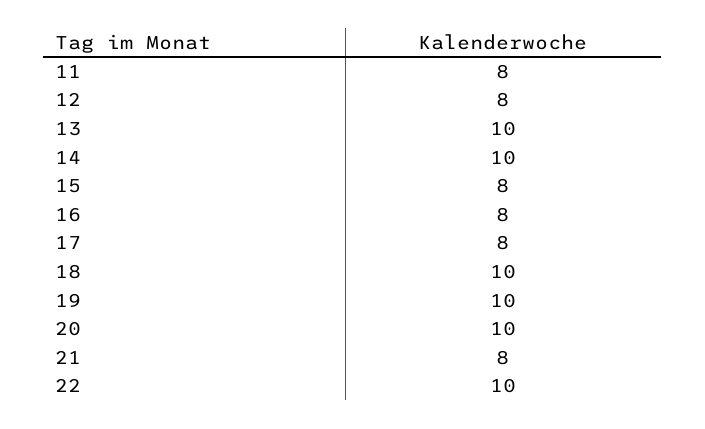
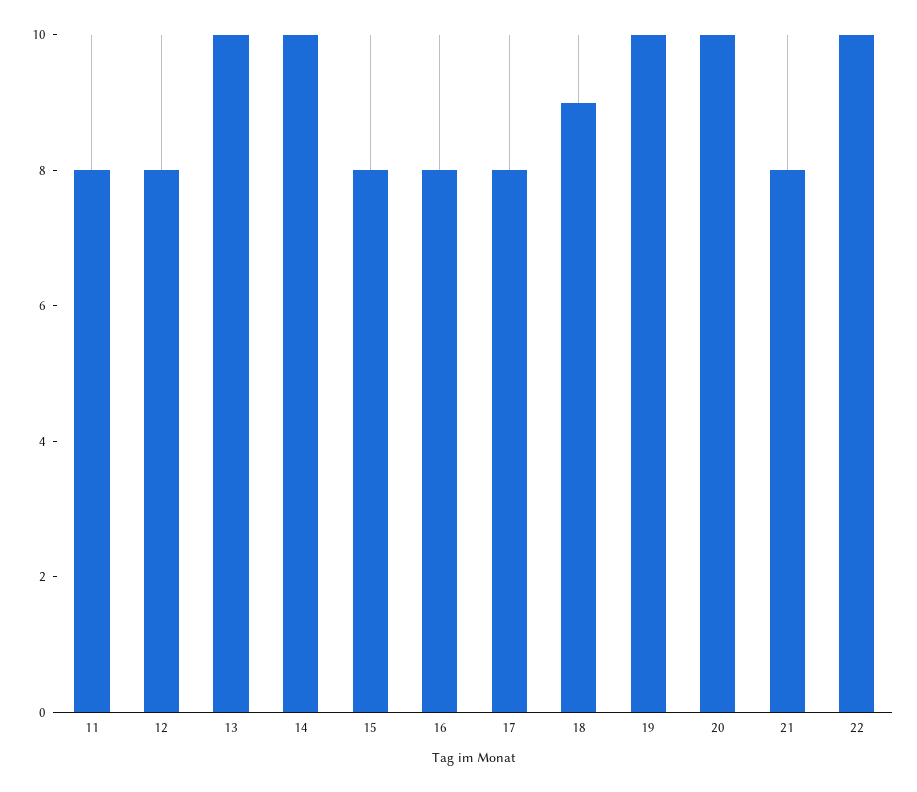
18: 10 -> 9

